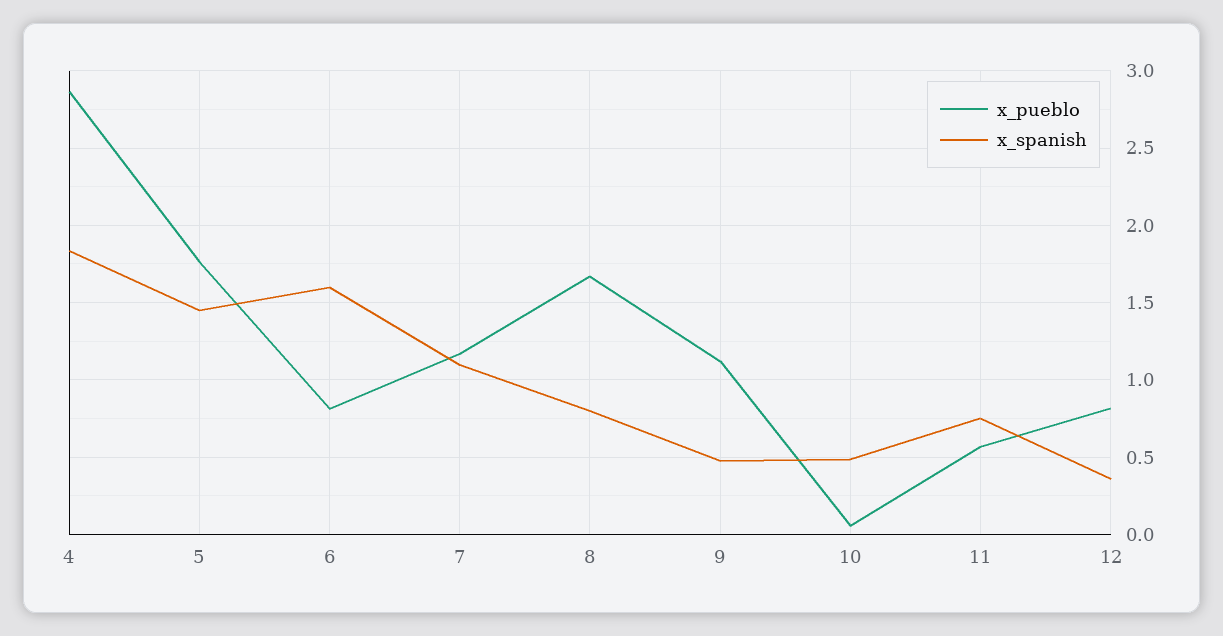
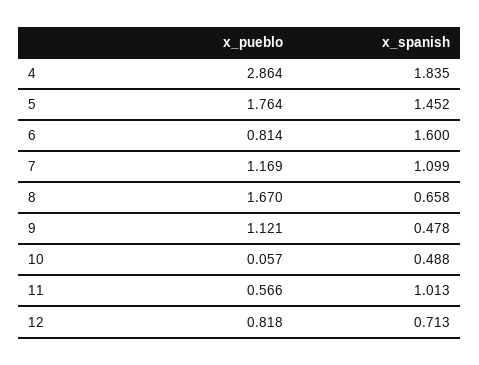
x_spanish, 8: 0.8 -> 0.658
x_spanish, 11: 0.75 -> 1.013
x_spanish, 12: 0.35 -> 0.713

